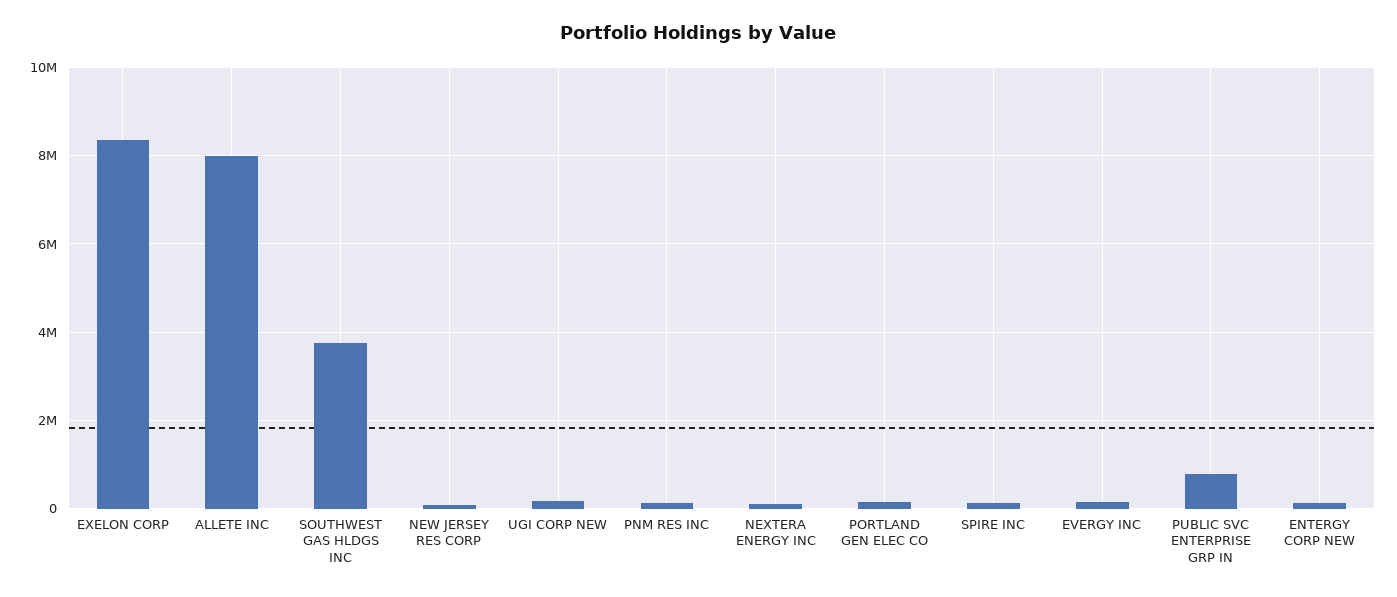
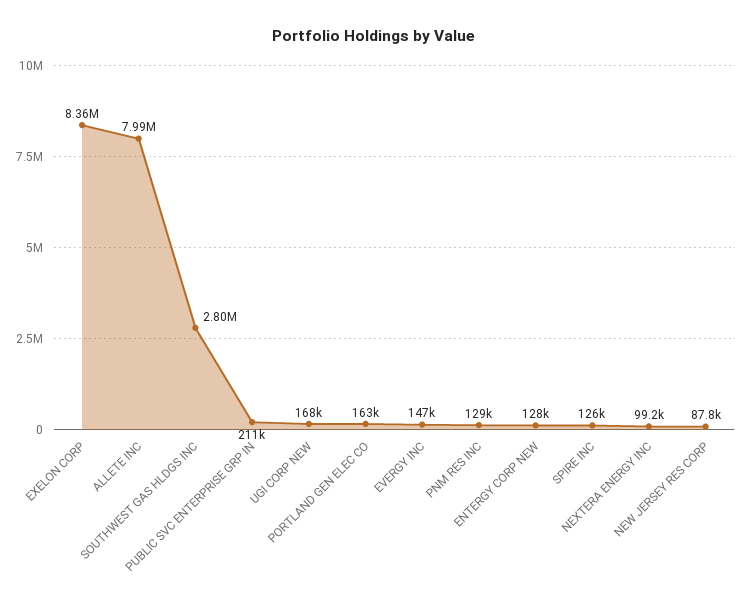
SOUTHWEST GAS HLDGS INC: 3800000 -> 2800000
PUBLIC SVC ENTERPRISE GRP IN: 800000 -> 211000

